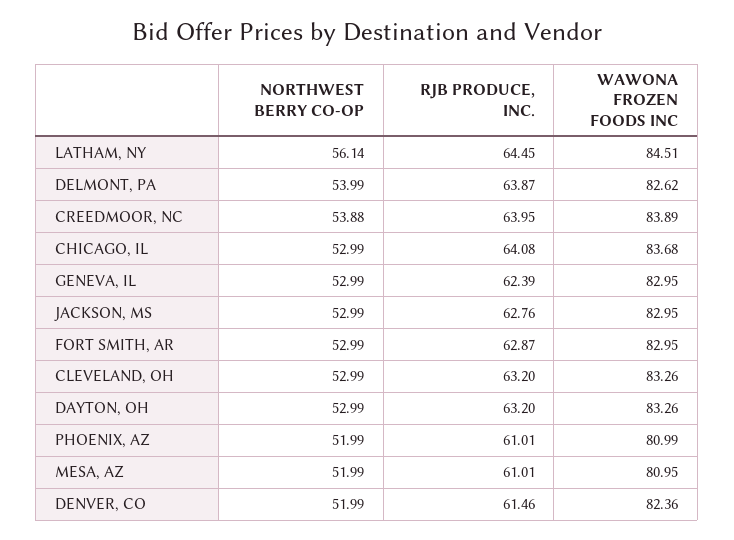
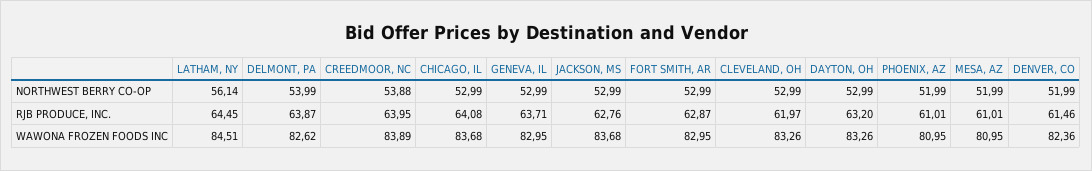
RJB PRODUCE, INC., GENEVA, IL: 62.39 -> 63.71
WAWONA FROZEN FOODS INC, JACKSON, MS: 82.95 -> 83.68
RJB PRODUCE, INC., CLEVELAND, OH: 63.2 -> 61.97
WAWONA FROZEN FOODS INC, PHOENIX, AZ: 80.99 -> 80.95

